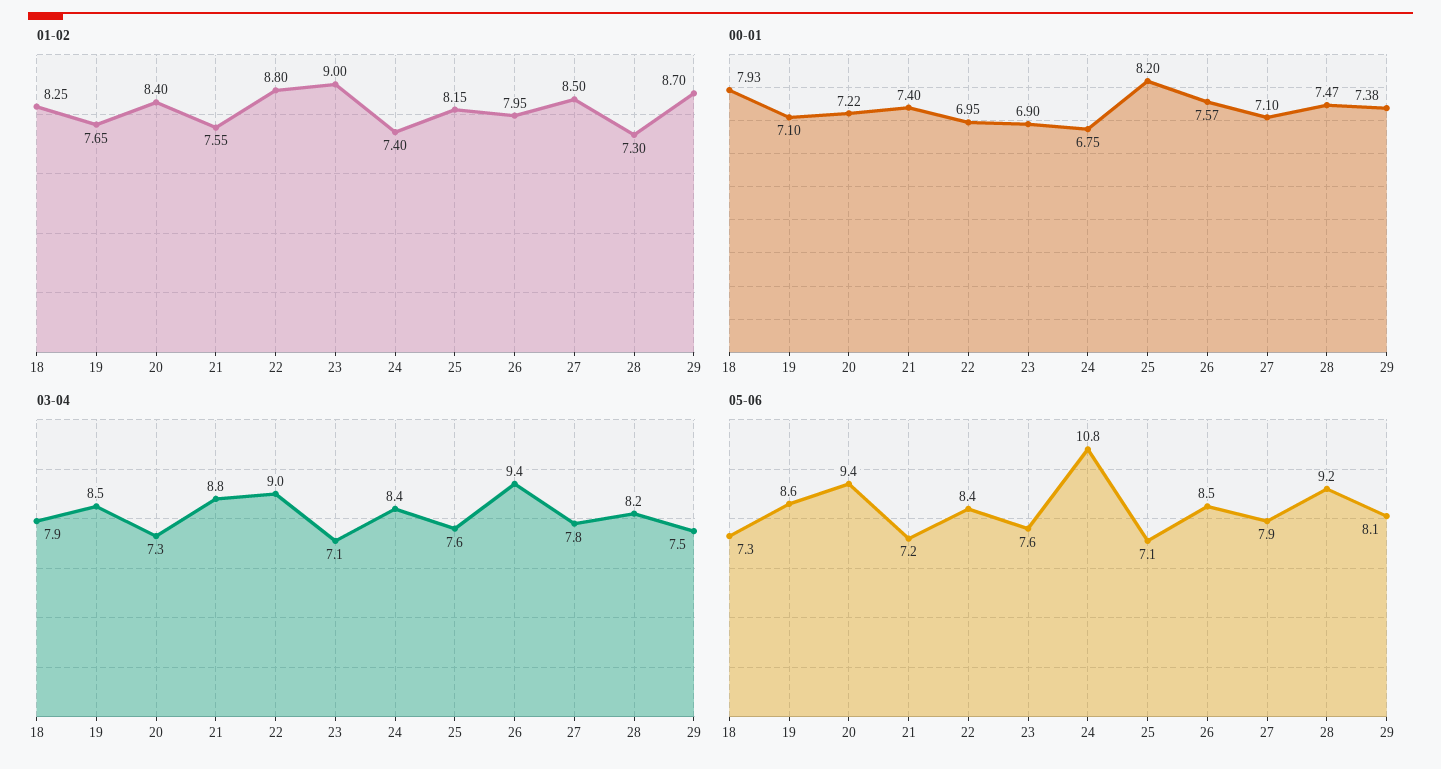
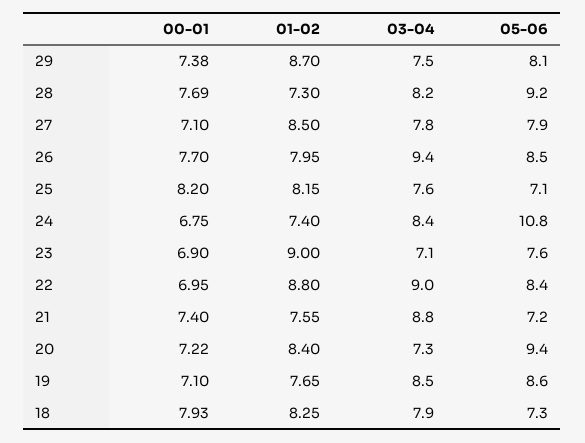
00-01, 26: 7.57 -> 7.7
00-01, 28: 7.47 -> 7.69

